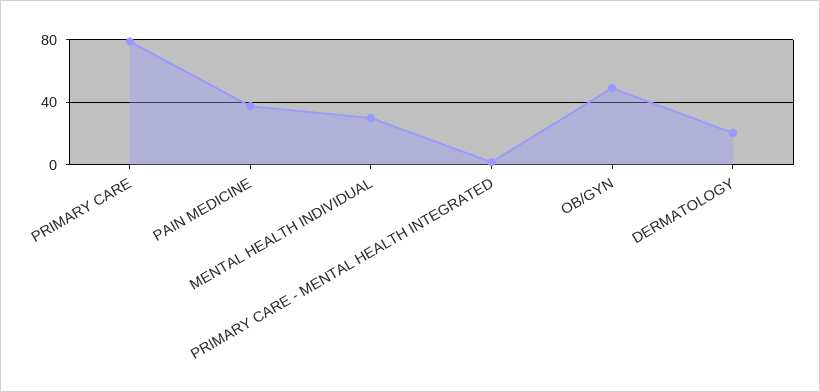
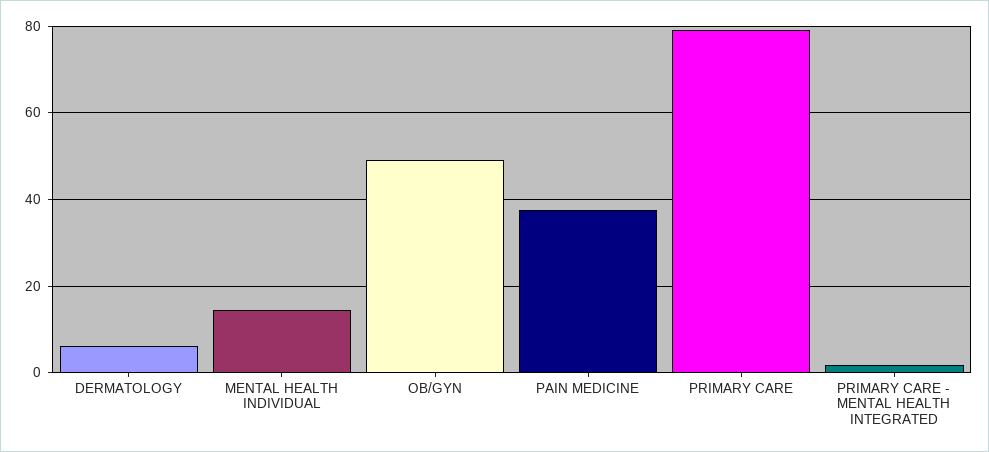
MENTAL HEALTH INDIVIDUAL: 30 -> 14
DERMATOLOGY: 20 -> 6

